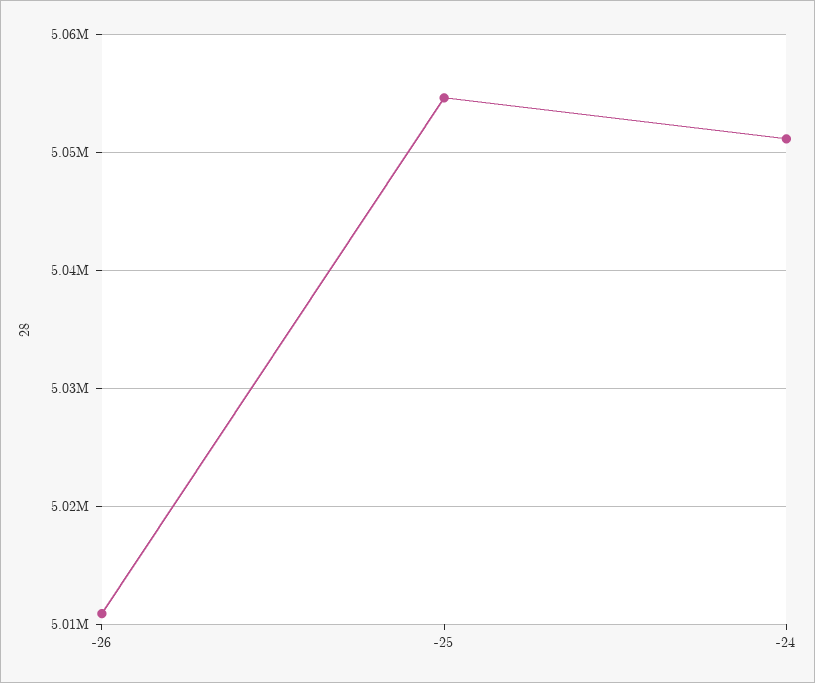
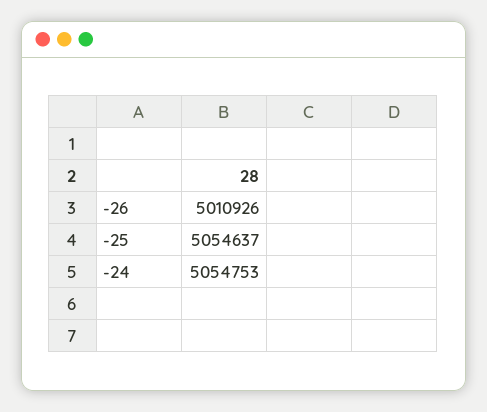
-24: 5051000 -> 5054753

